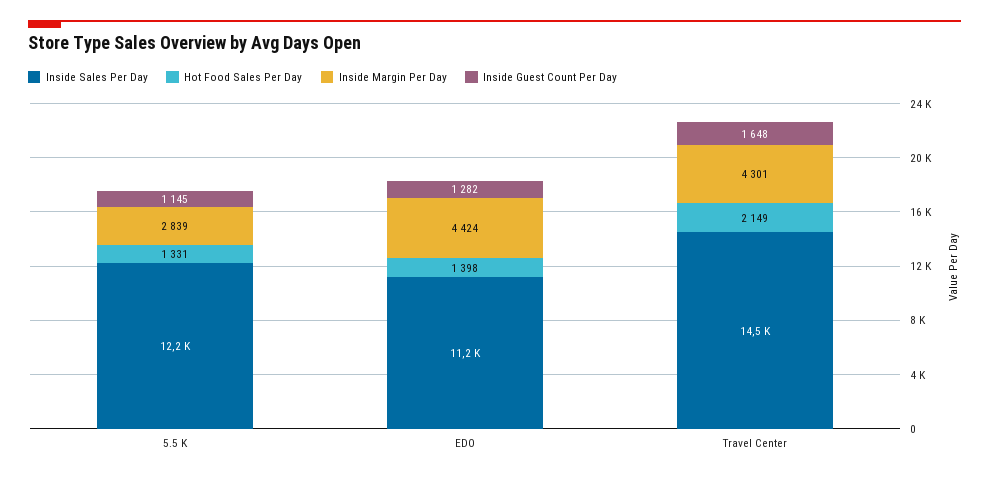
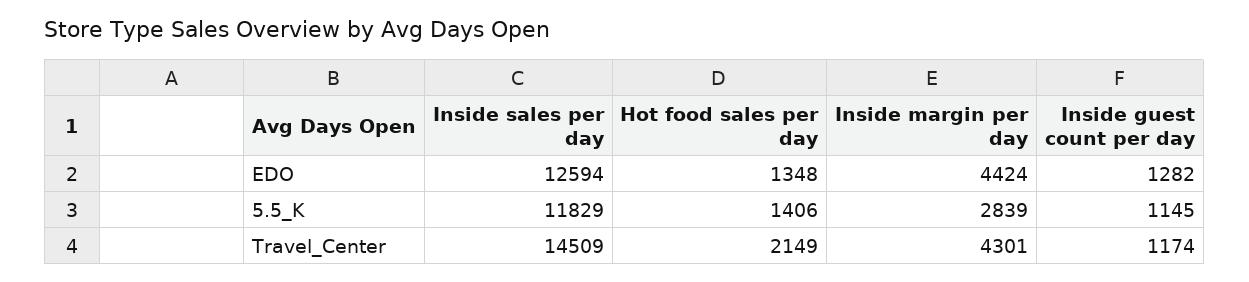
Inside Sales Per Day, 5.5 K: 12200 -> 11829
Hot Food Sales Per Day, 5.5 K: 1331 -> 1406
Inside Sales Per Day, EDO: 11200 -> 12594
Hot Food Sales Per Day, EDO: 1398 -> 1348
Inside Guest Count Per Day, Travel Center: 1648 -> 1174

